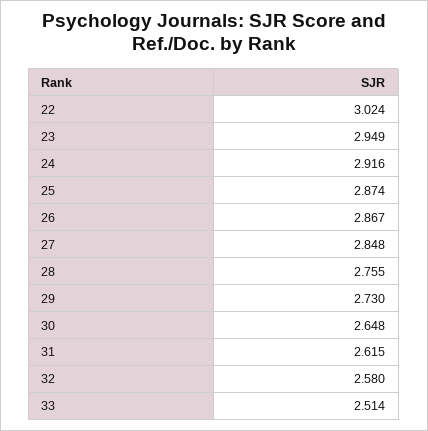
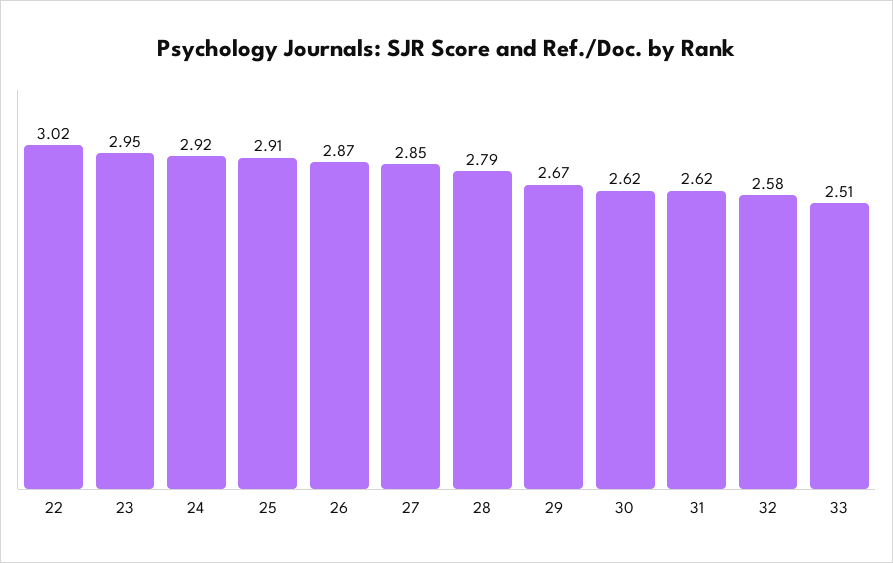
25: 2.874 -> 2.91
28: 2.755 -> 2.79
29: 2.73 -> 2.67
30: 2.648 -> 2.62

